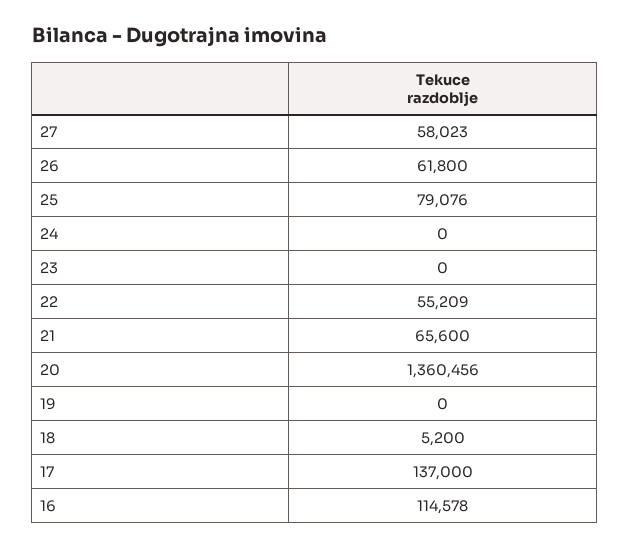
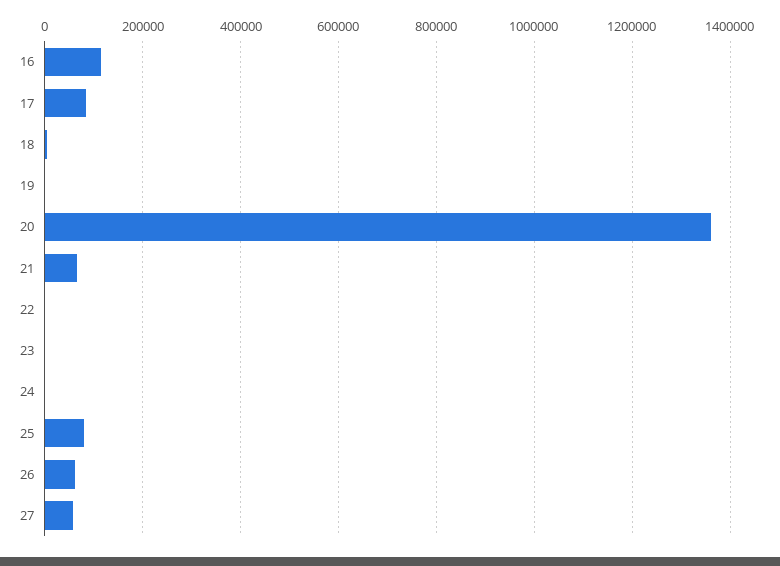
22: 55209 -> 0
17: 137000 -> 80000

